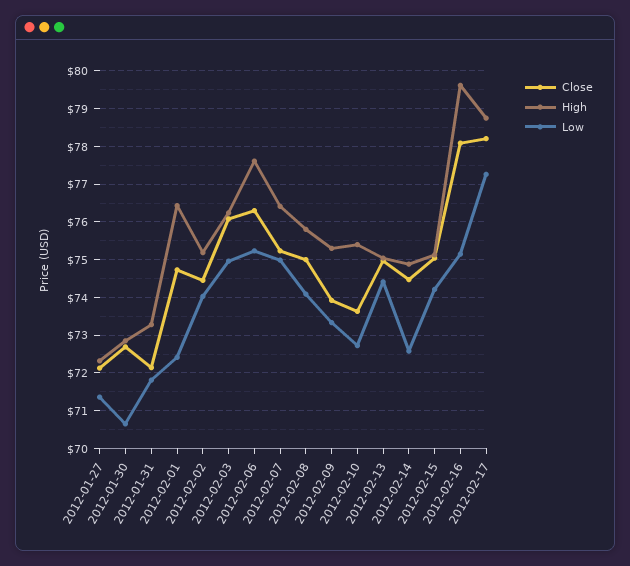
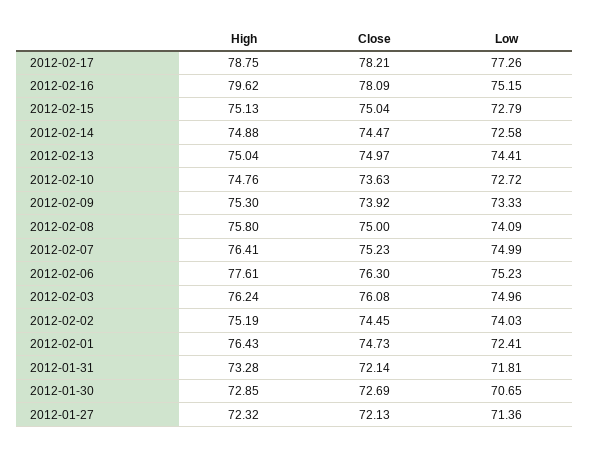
High, 2012-02-10: 75.4 -> 74.76
Low, 2012-02-15: 74.2 -> 72.79

